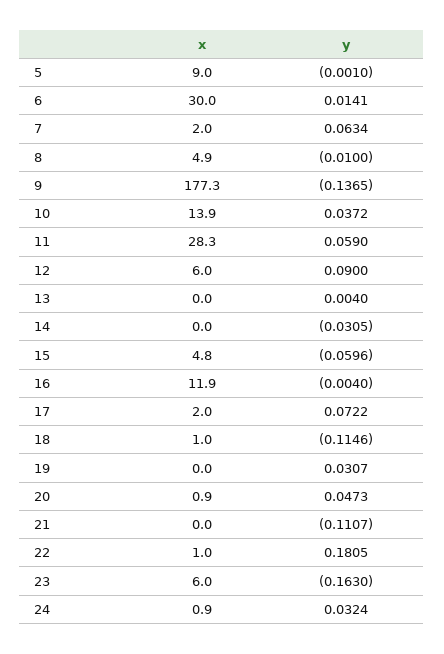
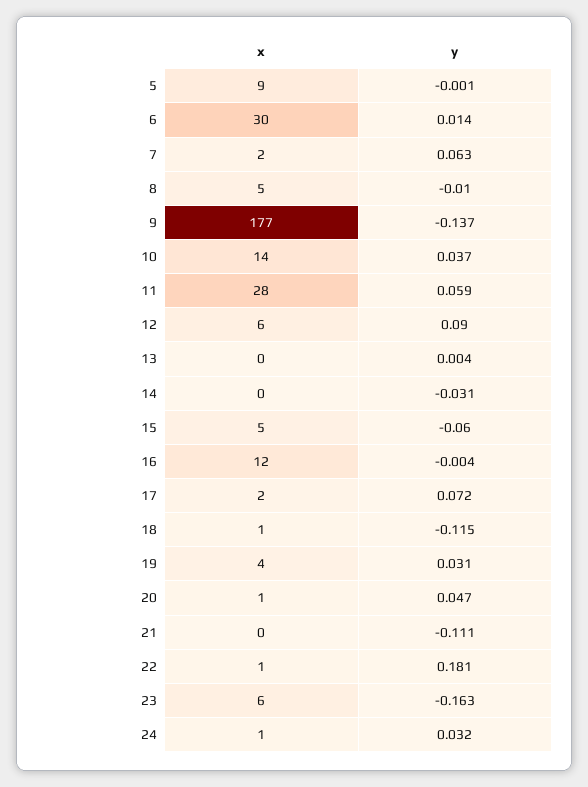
x, 19: 0 -> 4

